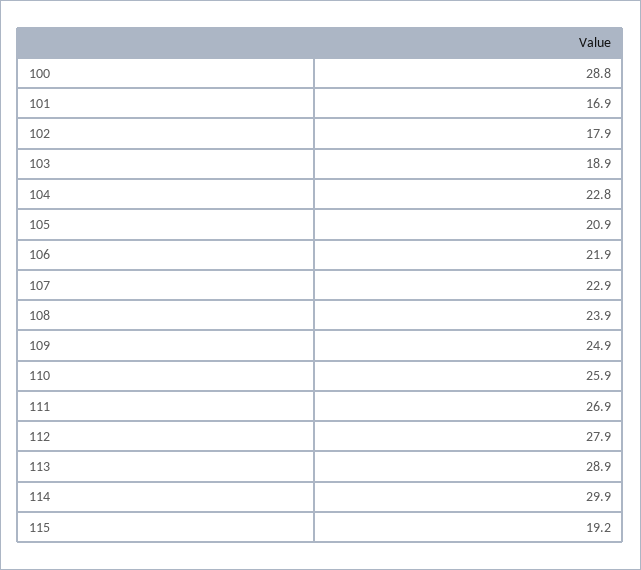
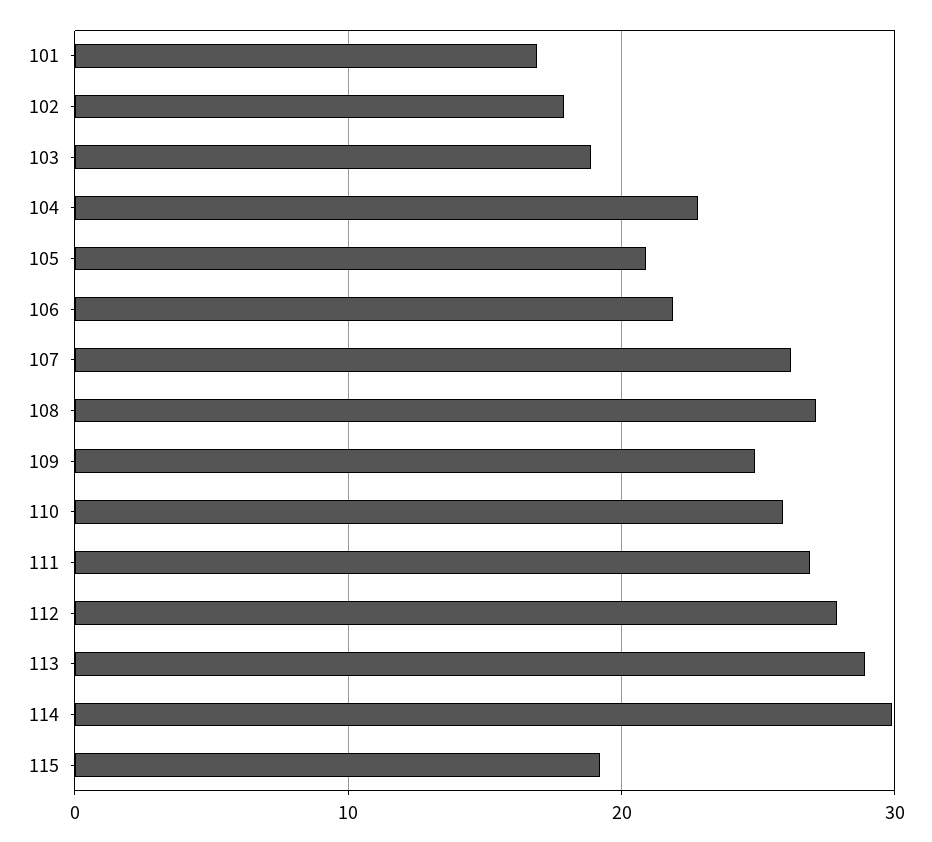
100: 28.8 -> none
107: 22.9 -> 26
108: 23.9 -> 27

